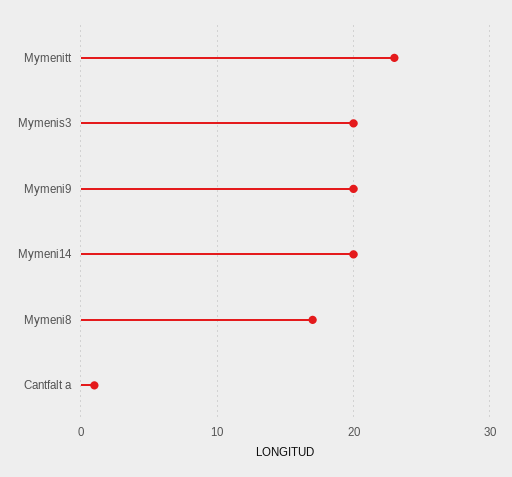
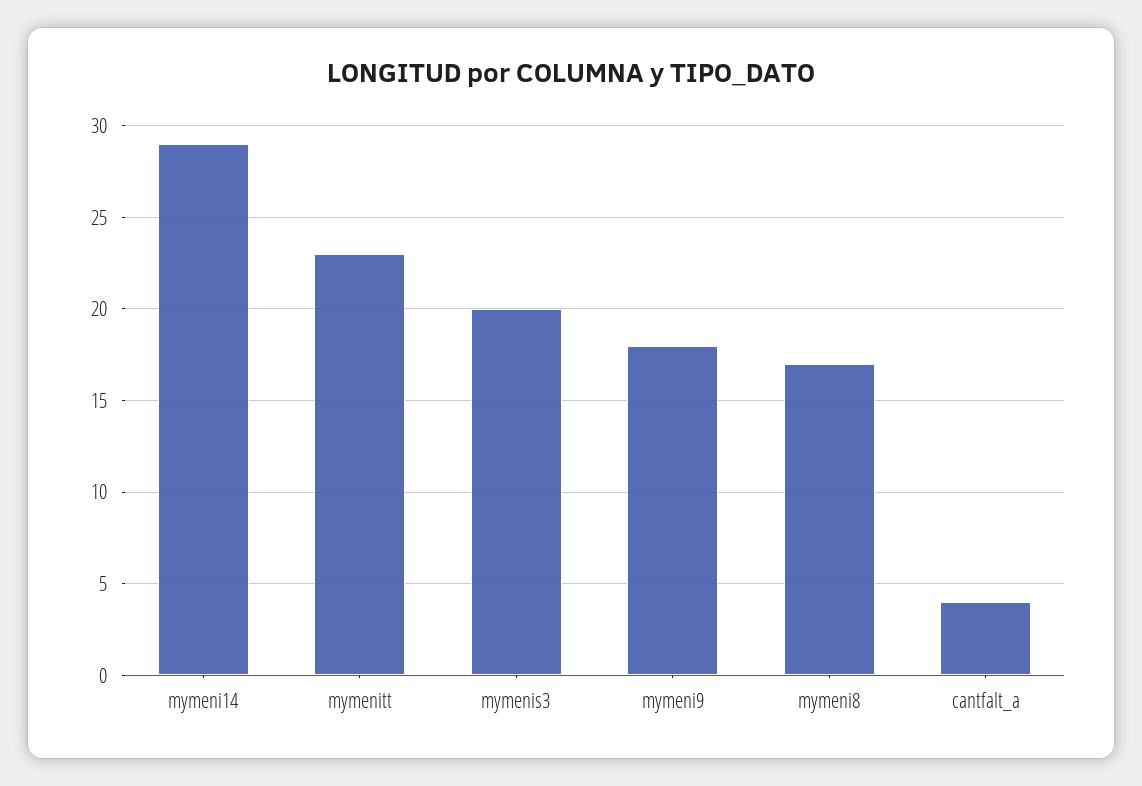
Mymeni9: 20 -> 18
Mymeni14: 20 -> 29
Cantfalt a: 1 -> 4

